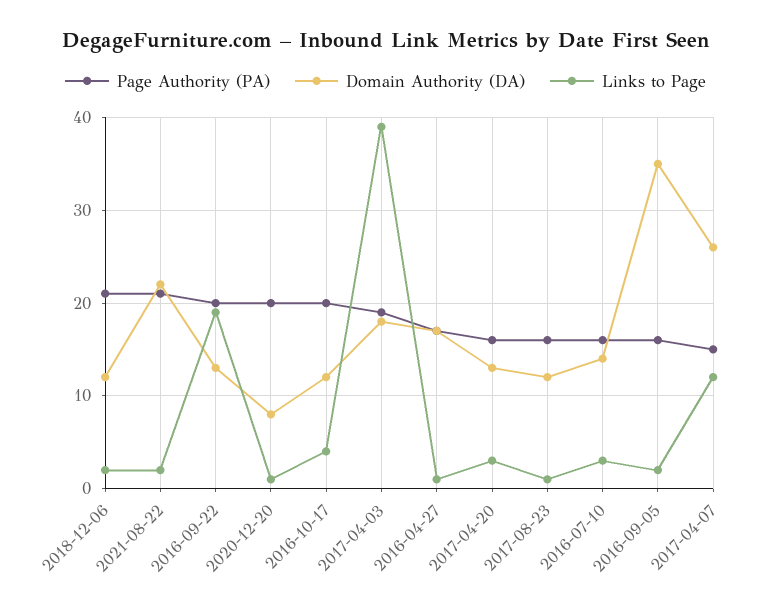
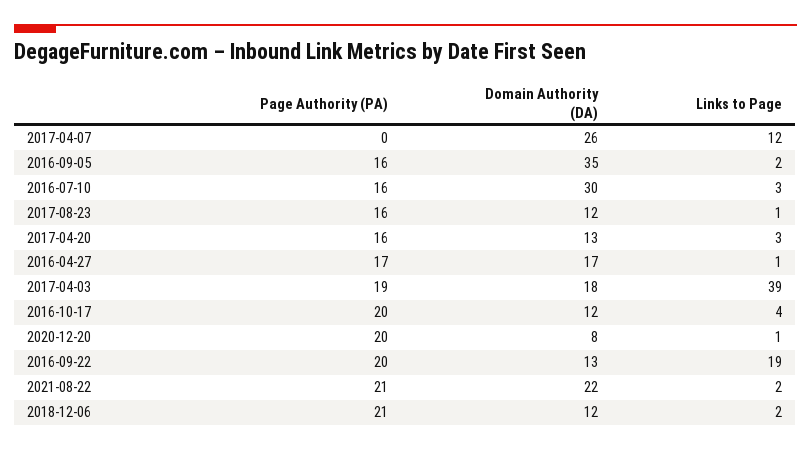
Domain Authority (DA), 2016-07-10: 14 -> 30
Page Authority (PA), 2017-04-07: 15 -> 0

